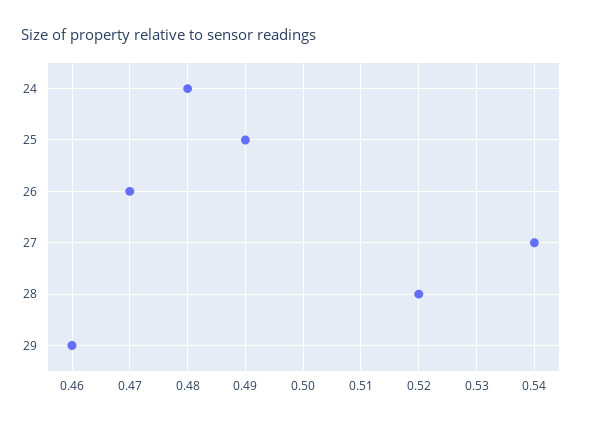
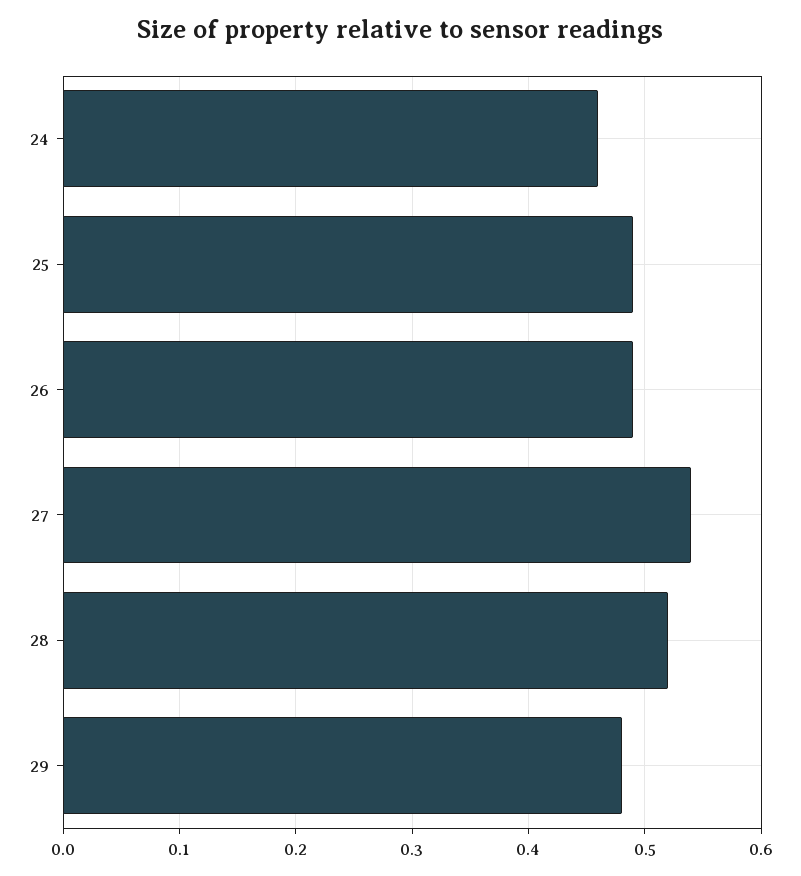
24: 0.48 -> 0.46
26: 0.47 -> 0.49
29: 0.46 -> 0.48

